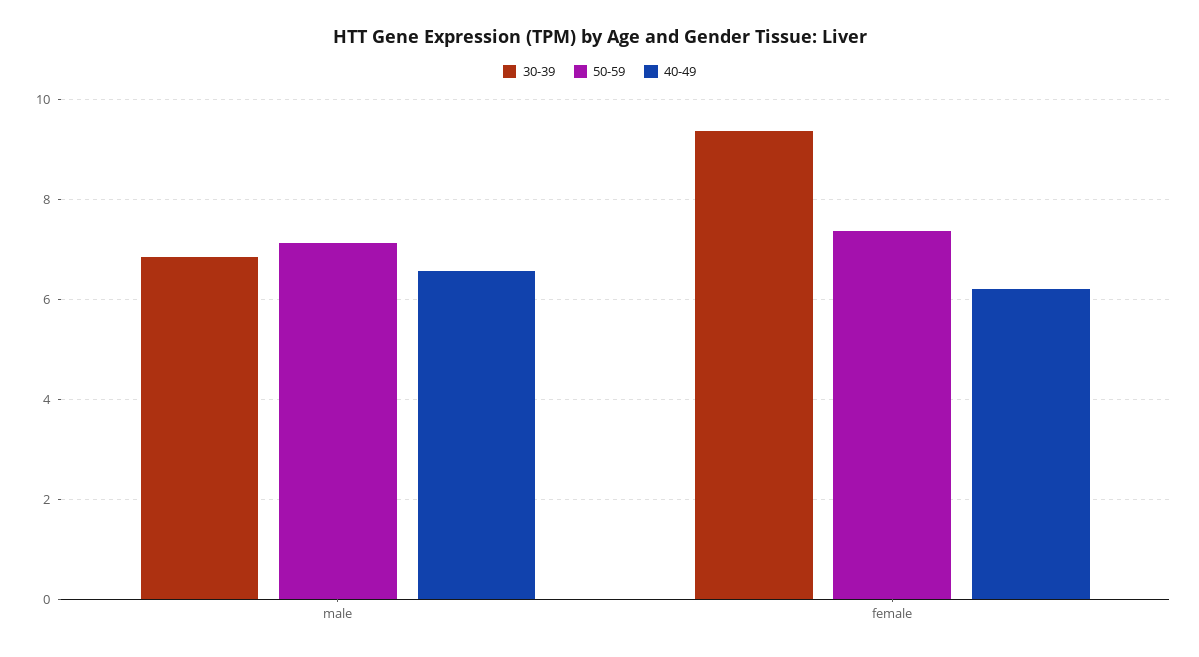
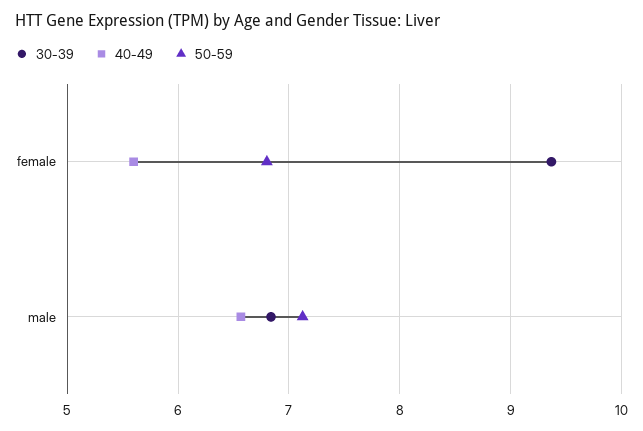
50-59, female: 7.4 -> 6.8
40-49, female: 6.2 -> 5.6

